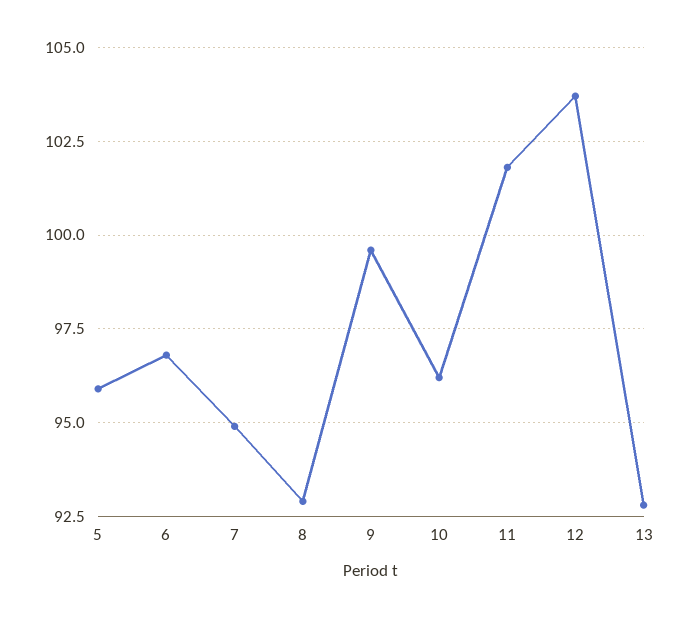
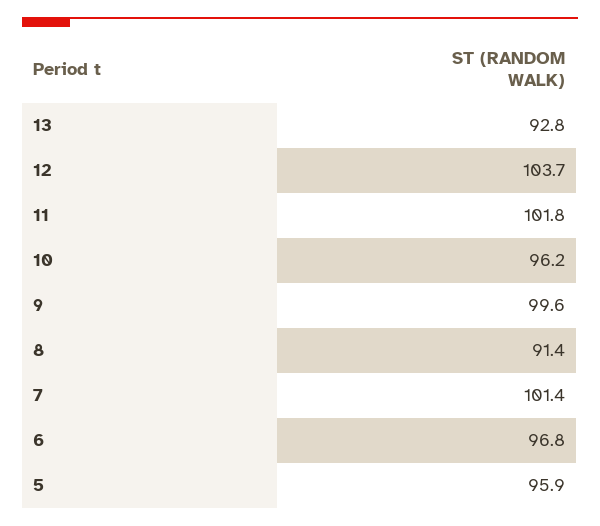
7: 95 -> 101.4
8: 93 -> 91.4

